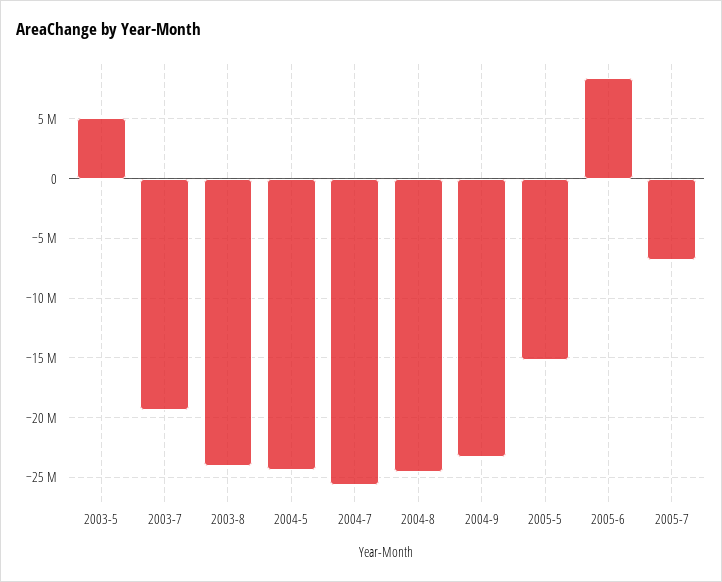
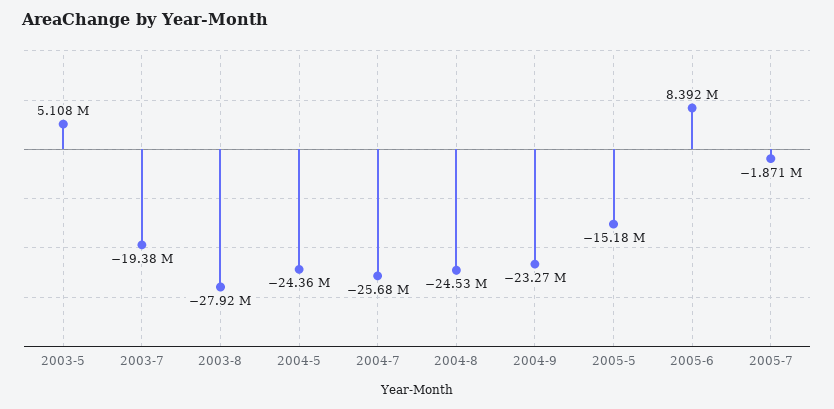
2003-8: -24000000 -> -27920000
2005-7: -7000000 -> -1871000

